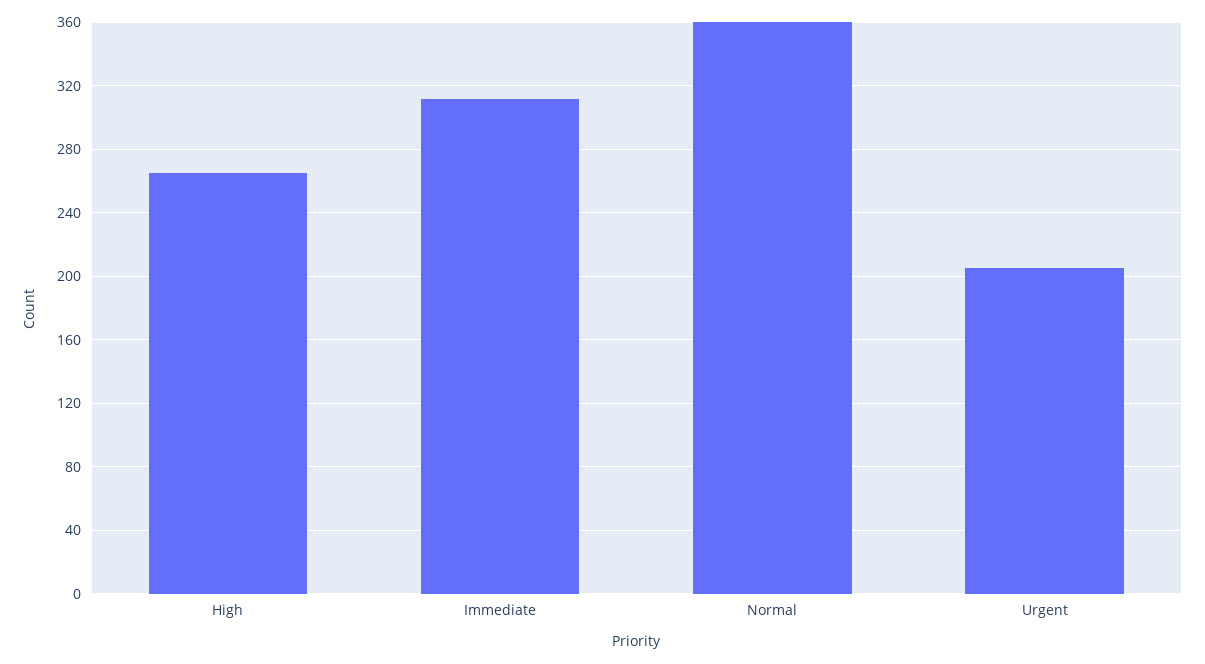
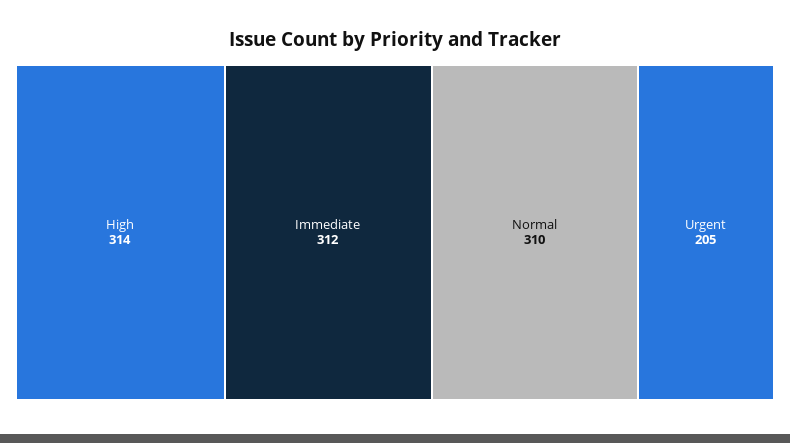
High: 265 -> 314
Normal: 360 -> 310

